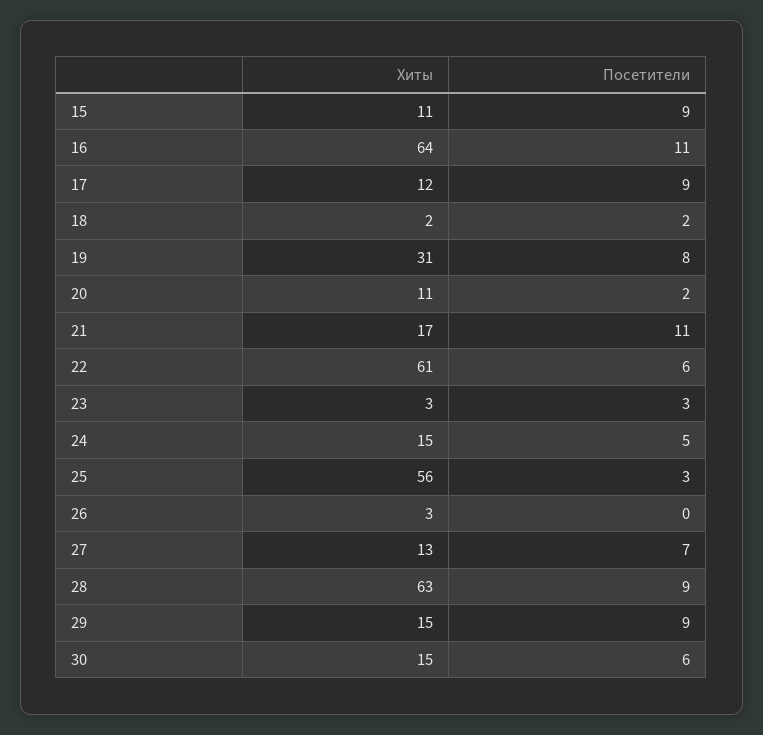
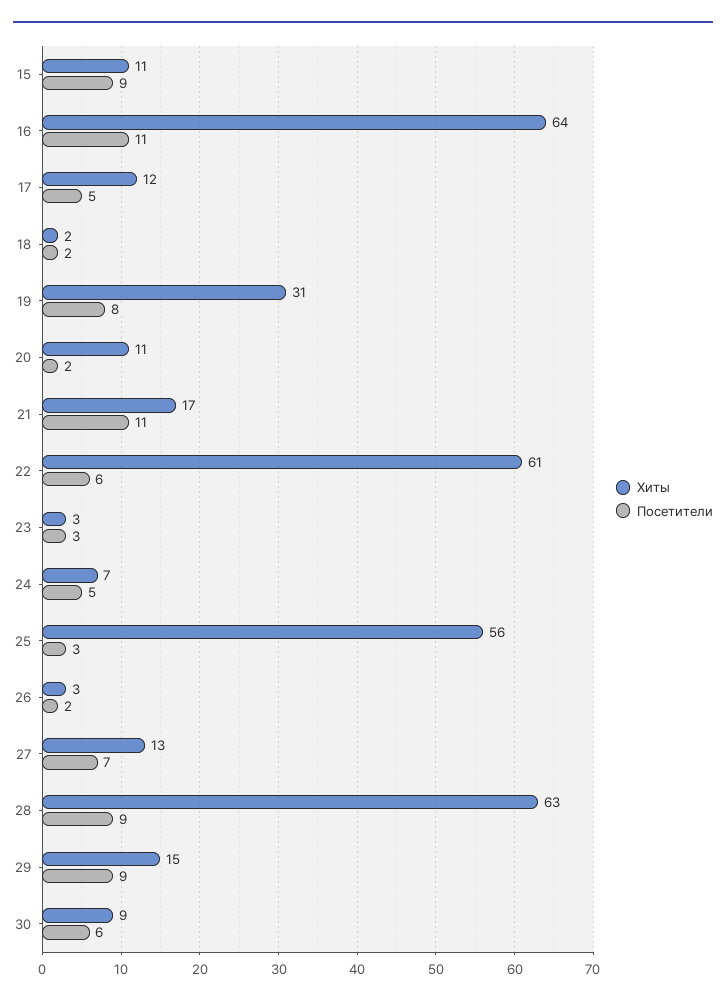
Посетители, 17: 9 -> 5
Хиты, 24: 15 -> 7
Посетители, 26: 0 -> 2
Хиты, 30: 15 -> 9

